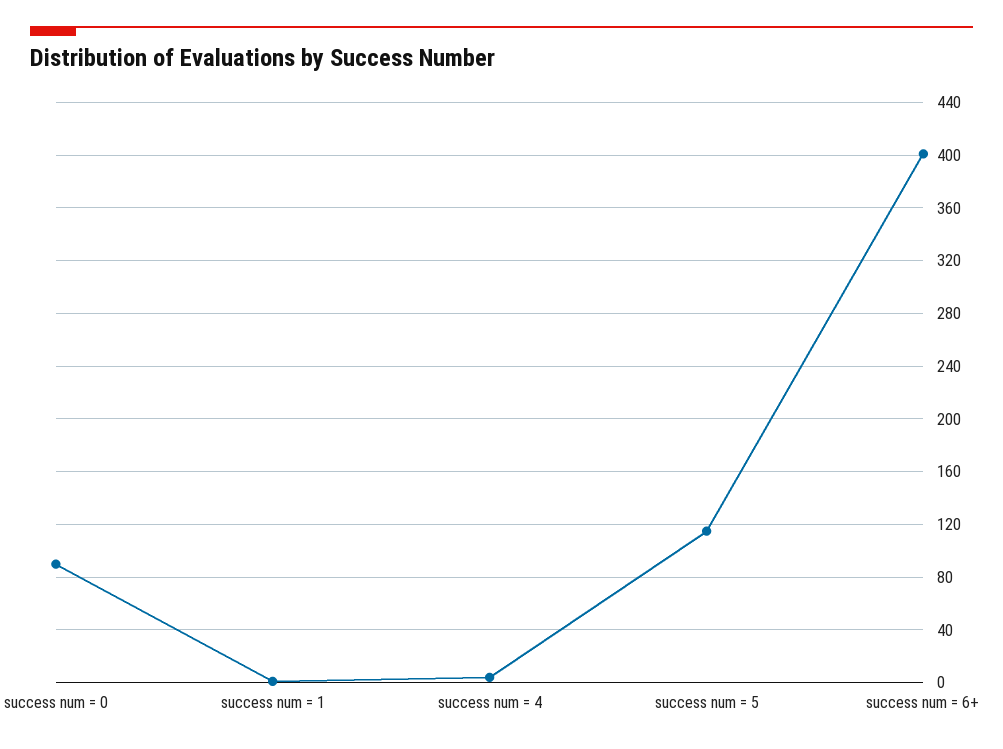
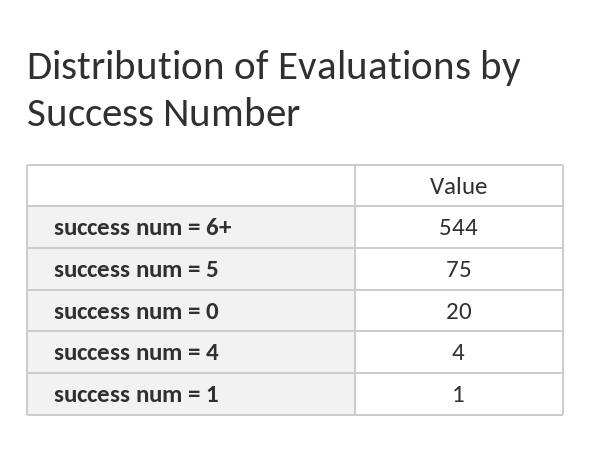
success num = 0: 90 -> 20
success num = 5: 115 -> 75
success num = 6+: 400 -> 544

